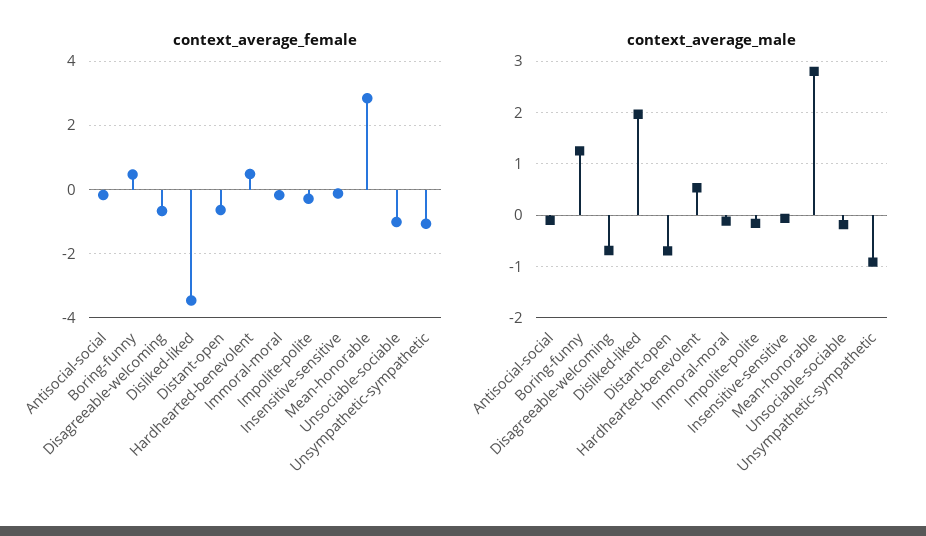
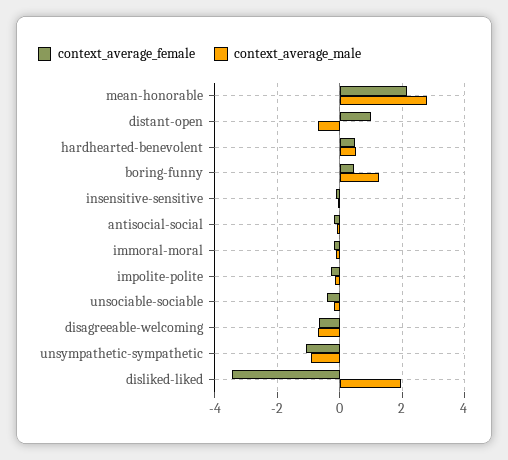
context_average_female, Distant-open: -0.6 -> 1
context_average_female, Mean-honorable: 2.8 -> 2.2
context_average_female, Unsociable-sociable: -1 -> -0.4

